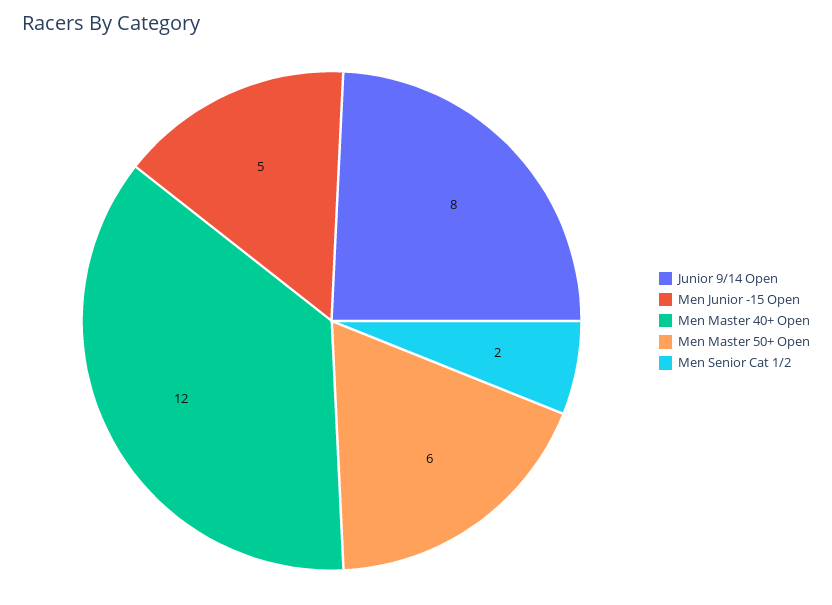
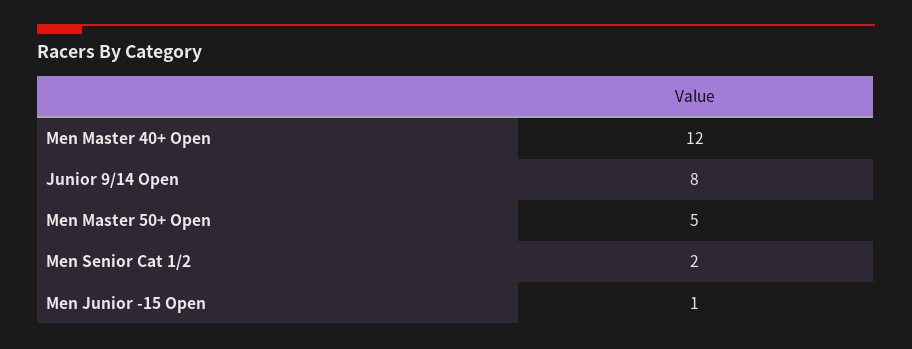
Men Junior -15 Open: 5 -> 1
Men Master 50+ Open: 6 -> 5

